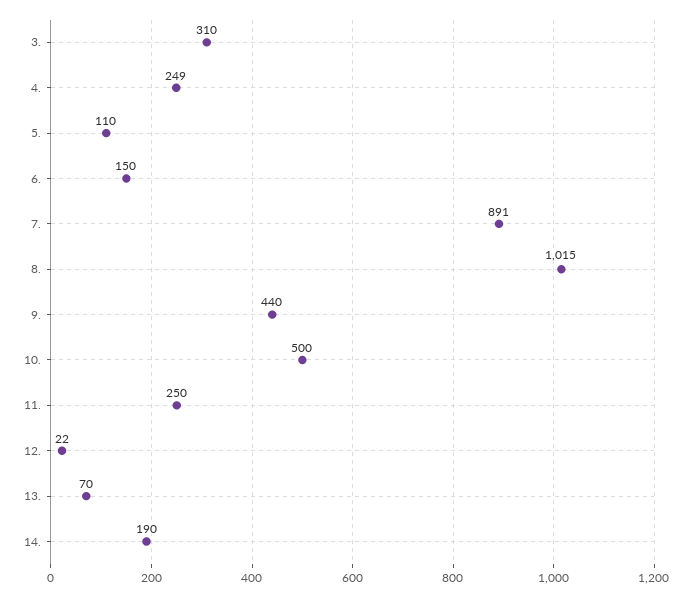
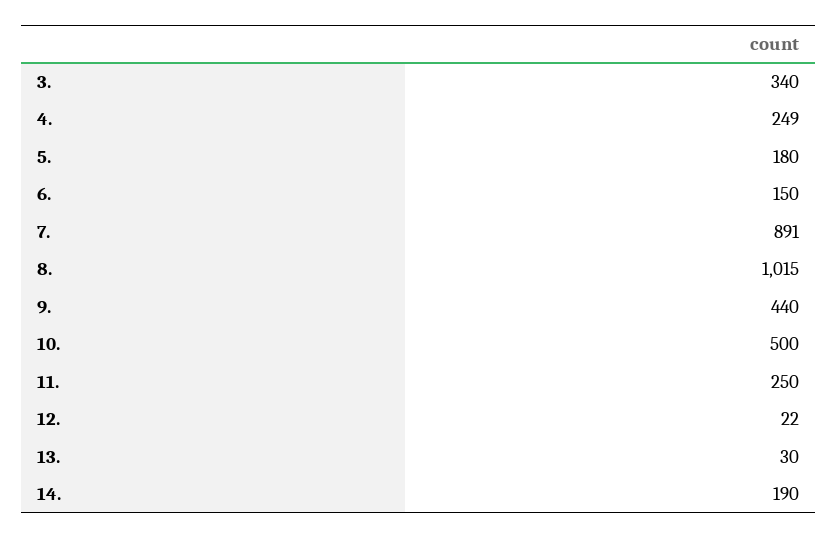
3.: 310 -> 340
5.: 110 -> 180
13.: 70 -> 30

